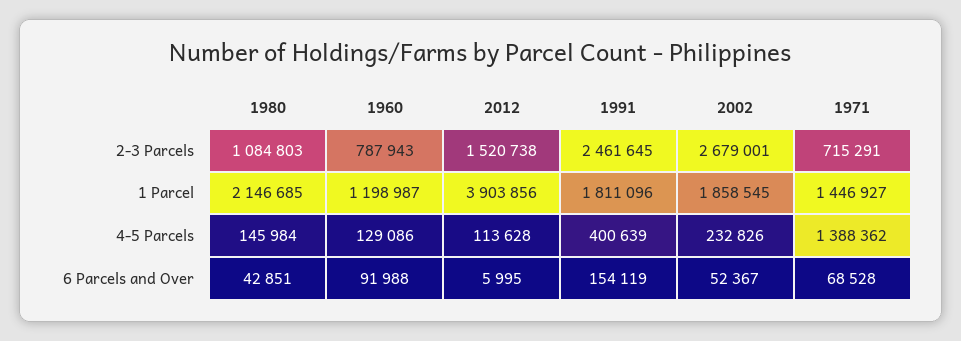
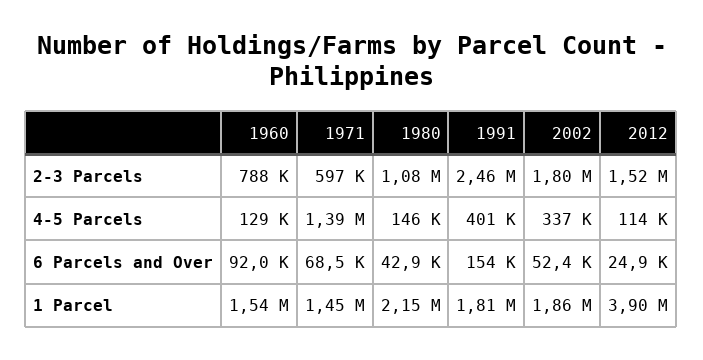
2002, 2-3 Parcels: 2679001 -> 1800000
1971, 2-3 Parcels: 715291 -> 597000
1960, 1 Parcel: 1198987 -> 1540000
2002, 4-5 Parcels: 232826 -> 337000
2012, 6 Parcels and Over: 5995 -> 24900

